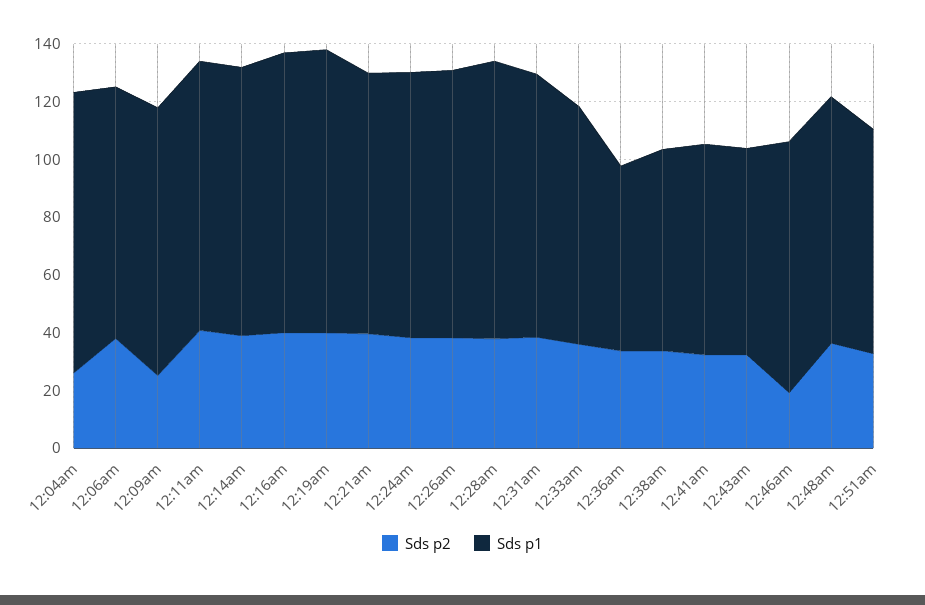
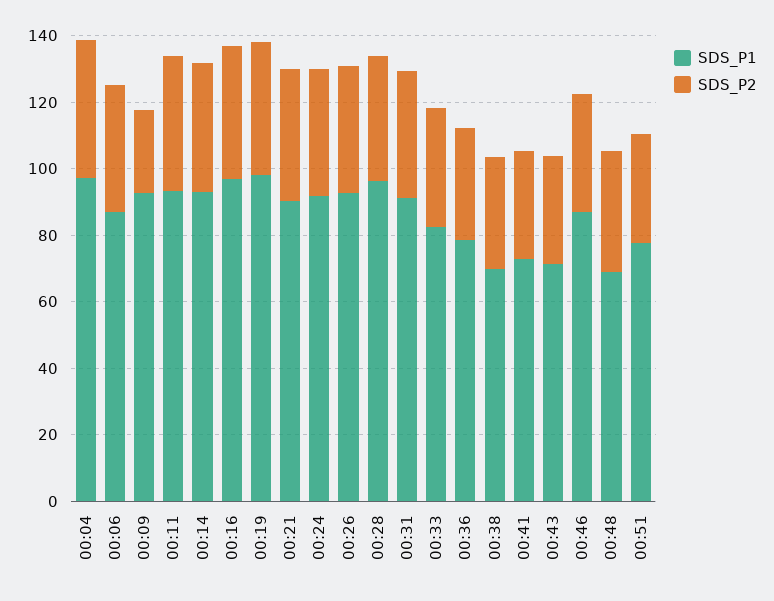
Sds p2, 12:04am: 25 -> 40
Sds p1, 12:36am: 65 -> 80
Sds p2, 12:46am: 20 -> 35
Sds p1, 12:48am: 85 -> 70

